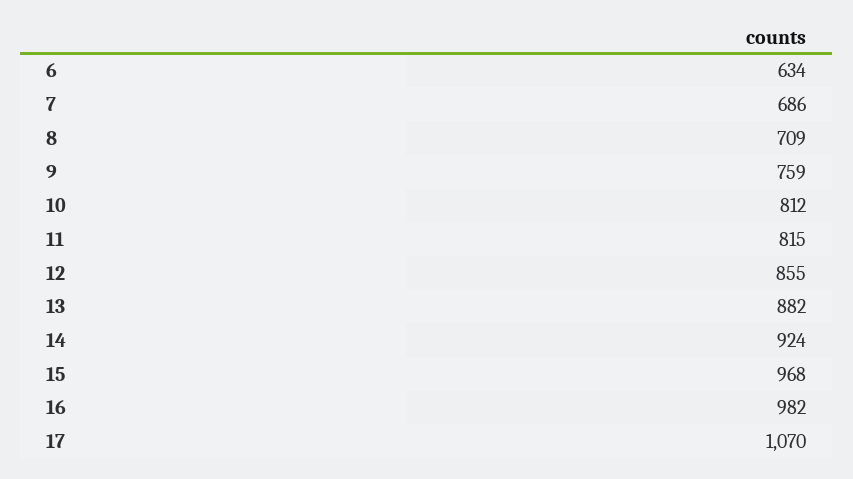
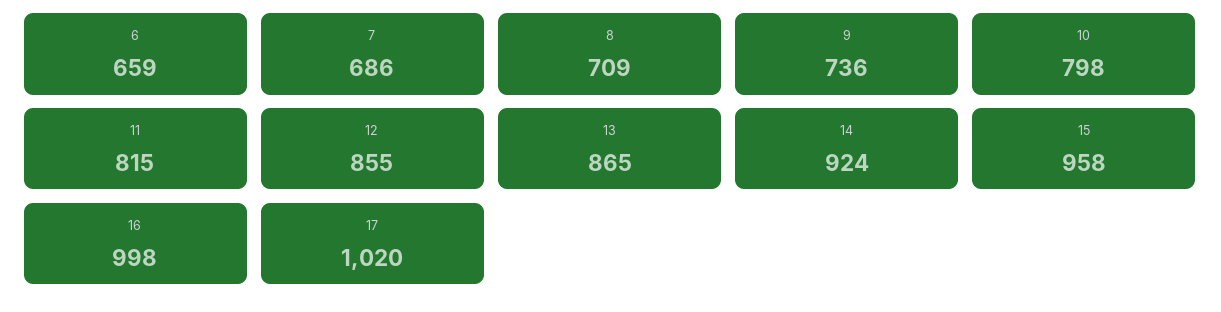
6: 634 -> 659
9: 759 -> 736
10: 812 -> 798
13: 882 -> 865
15: 968 -> 958
16: 982 -> 998
17: 1070 -> 1020

